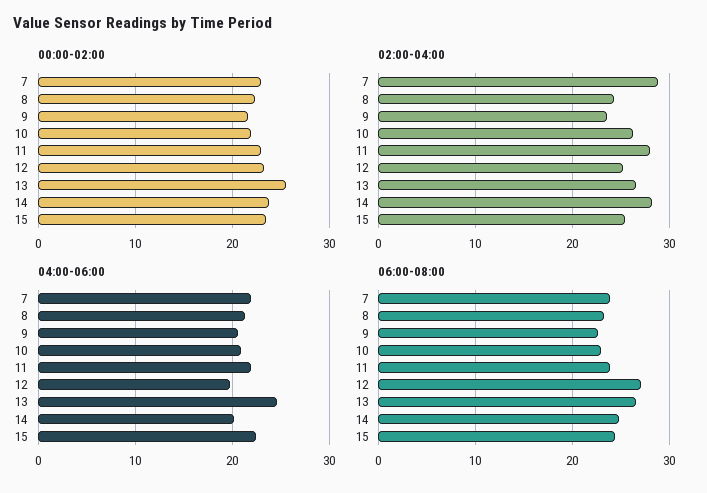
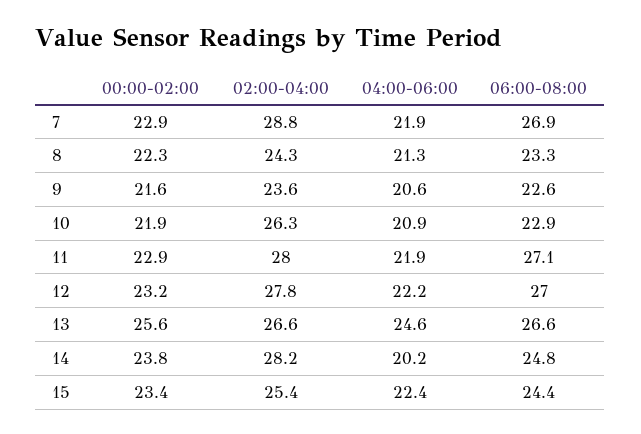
02:00-04:00, 12: 25 -> 27.8
04:00-06:00, 12: 20 -> 22.2
06:00-08:00, 7: 24 -> 26.9
06:00-08:00, 11: 24 -> 27.1

